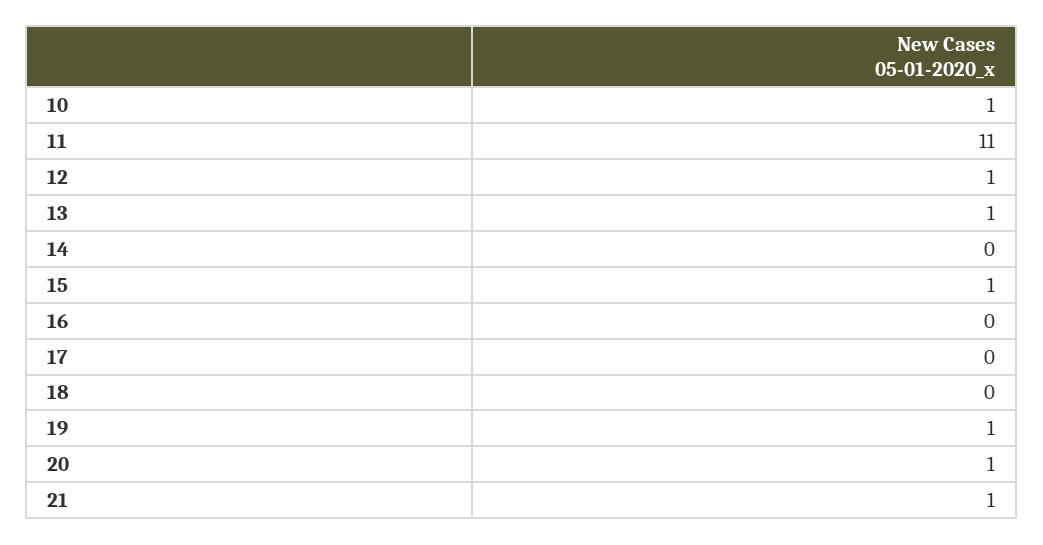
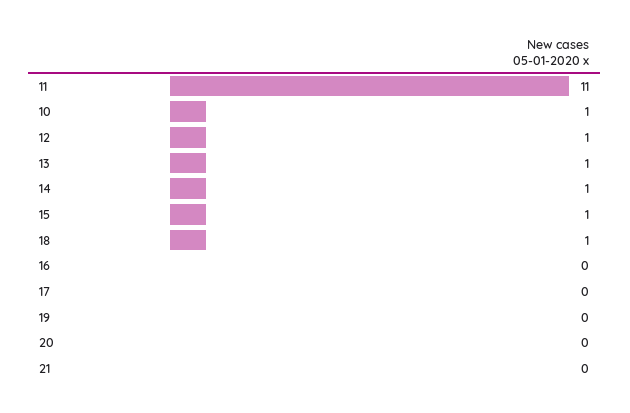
14: 0 -> 1
18: 0 -> 1
19: 1 -> 0
20: 1 -> 0
21: 1 -> 0

